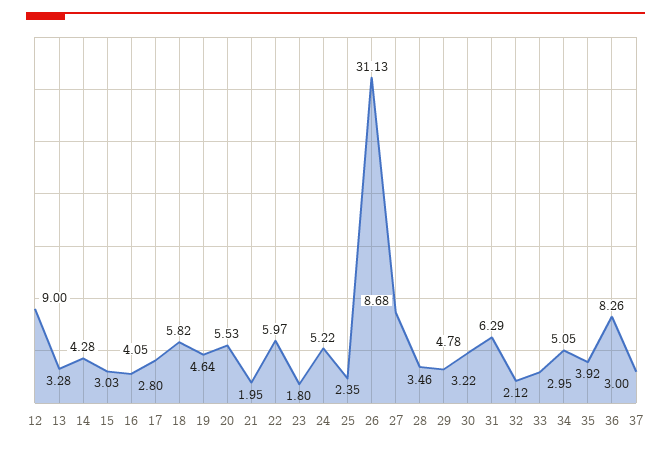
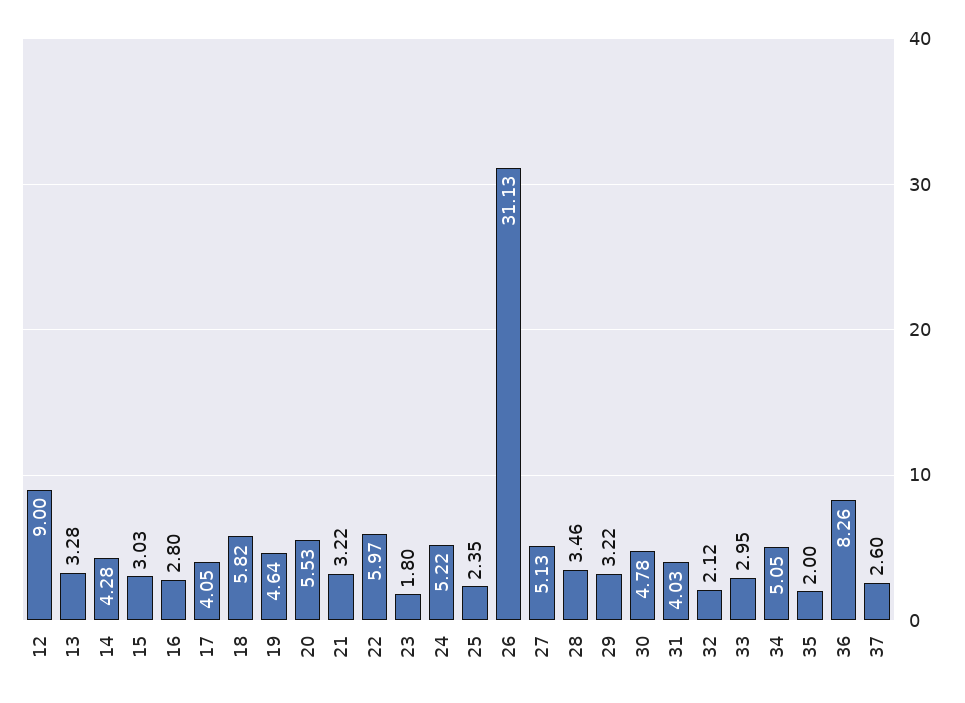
21: 1.95 -> 3.22
27: 8.68 -> 5.13
31: 6.29 -> 4.03
35: 3.92 -> 2
37: 3 -> 2.6

